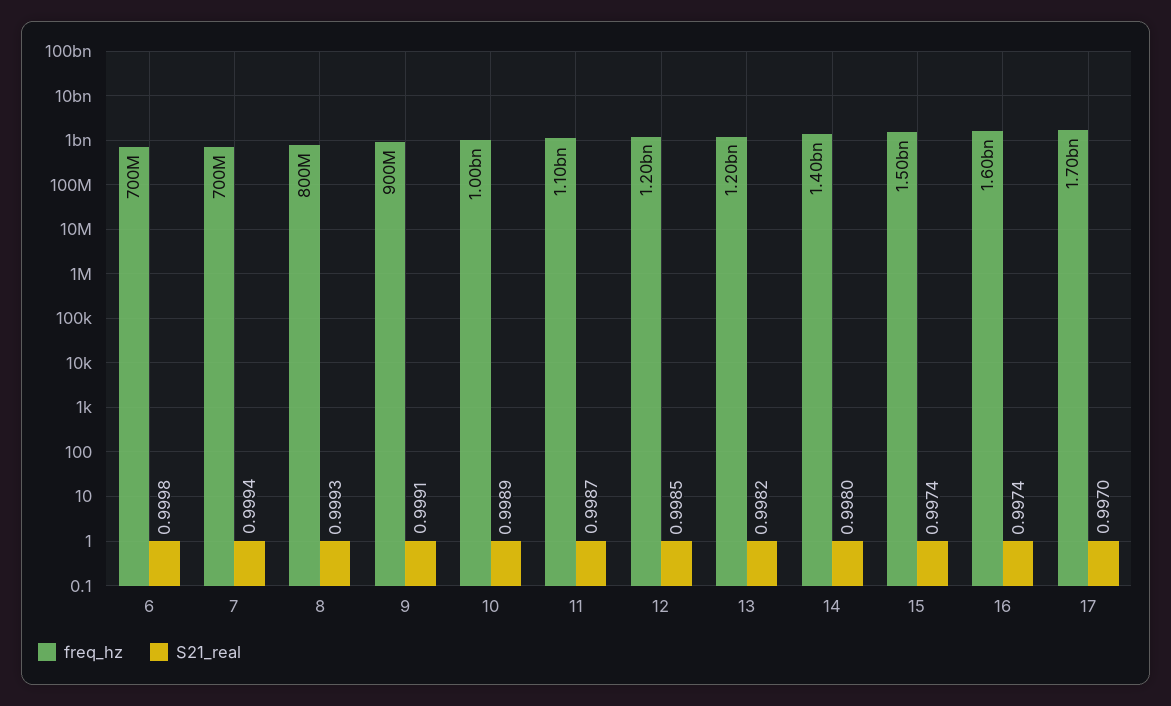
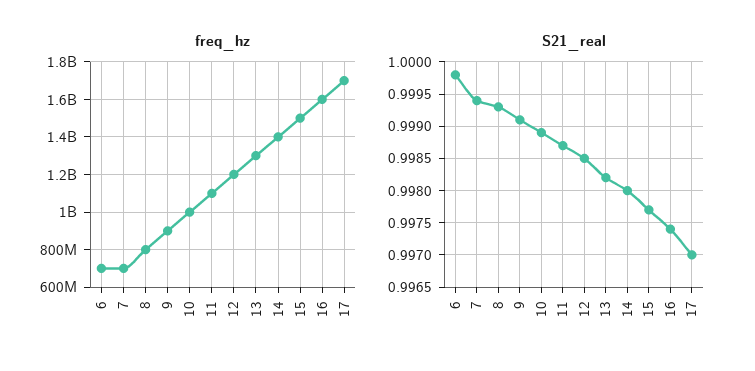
freq_hz, 13: 1200000000 -> 1300000000
S21_real, 15: 0.9974 -> 0.9977

